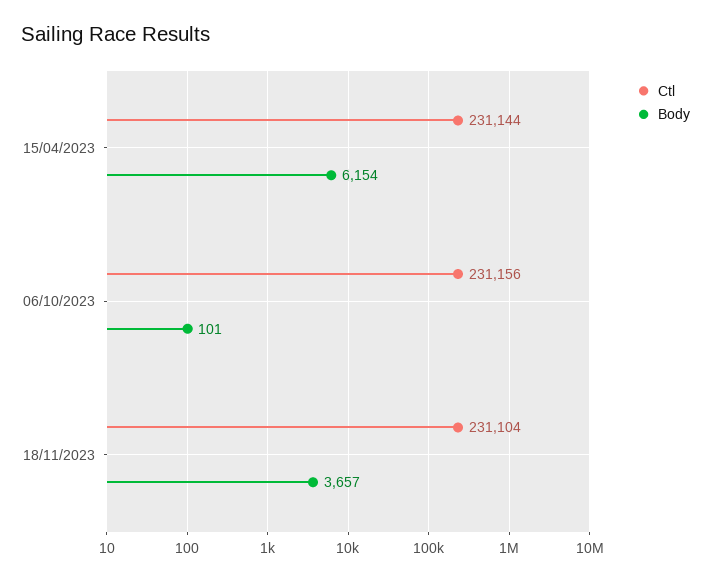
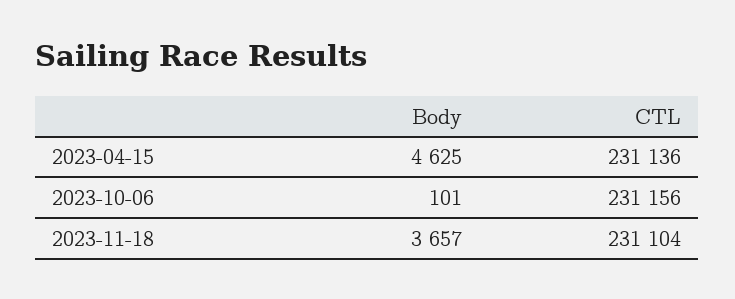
Ctl, 15/04/2023: 231144 -> 231136
Body, 15/04/2023: 6154 -> 4625

